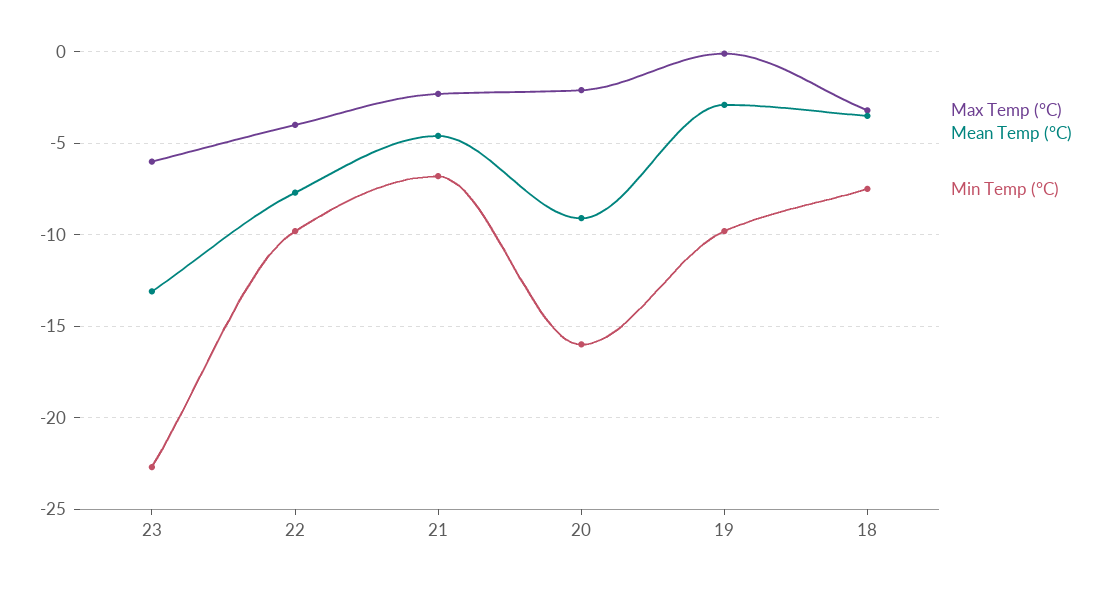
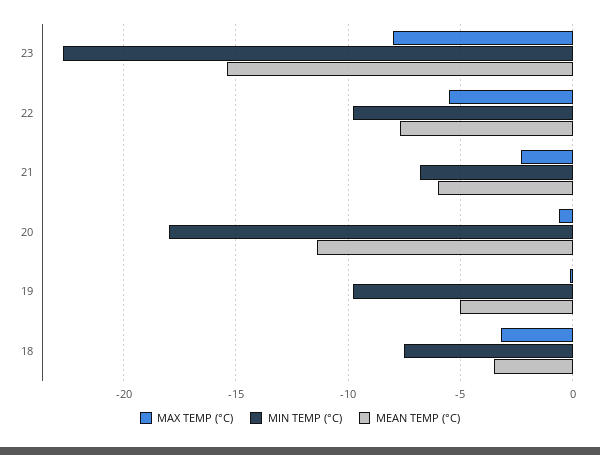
Max Temp (°C), 23: -6 -> -8
Mean Temp (°C), 23: -13 -> -15.5
Max Temp (°C), 22: -4 -> -5.5
Mean Temp (°C), 21: -4.5 -> -6
Max Temp (°C), 20: -2 -> -0.5
Mean Temp (°C), 20: -9 -> -11.5
Min Temp (°C), 20: -16 -> -18
Mean Temp (°C), 19: -3 -> -5

